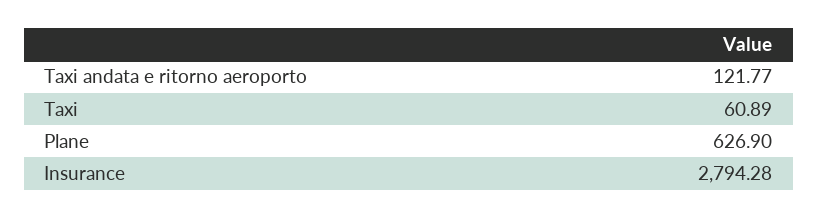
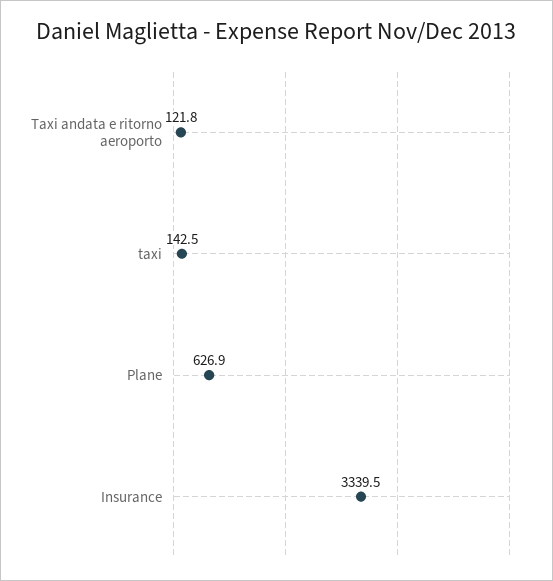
Taxi: 60.89 -> 142.5
Insurance: 2794.28 -> 3339.5

